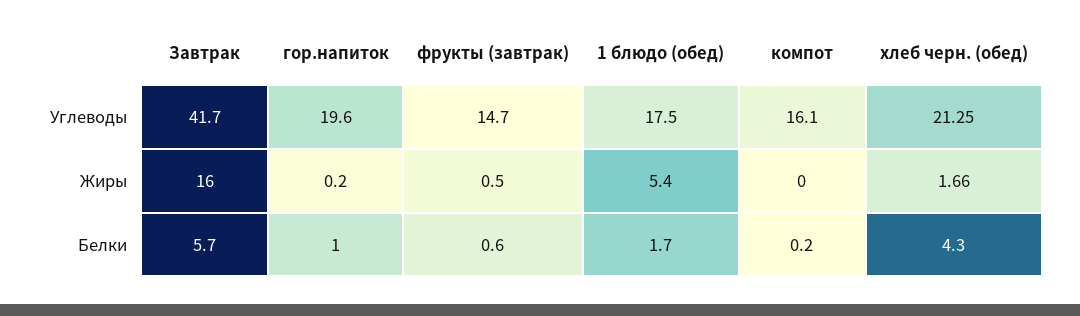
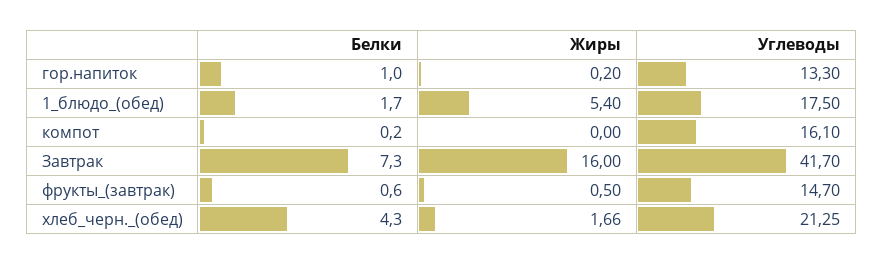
гор.напиток, Углеводы: 19.6 -> 13.3
Завтрак, Белки: 5.7 -> 7.3

